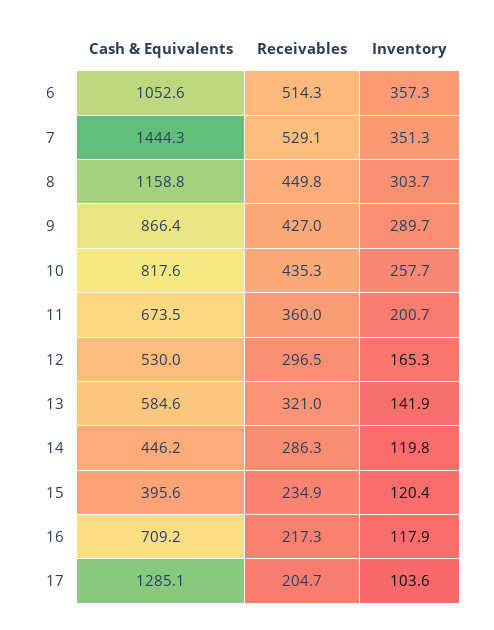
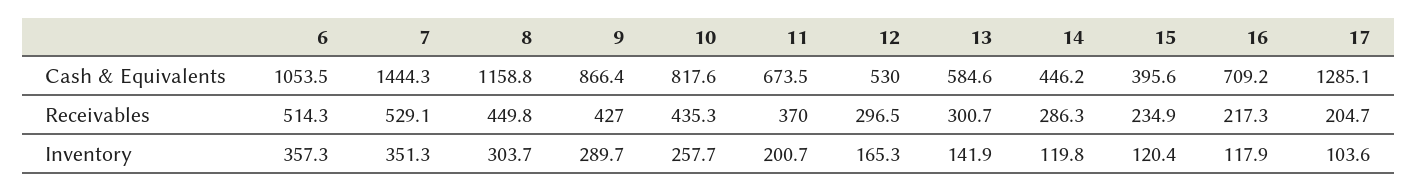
Cash & Equivalents, 6: 1052.6 -> 1053.5
Receivables, 11: 360 -> 370
Receivables, 13: 321 -> 300.7

